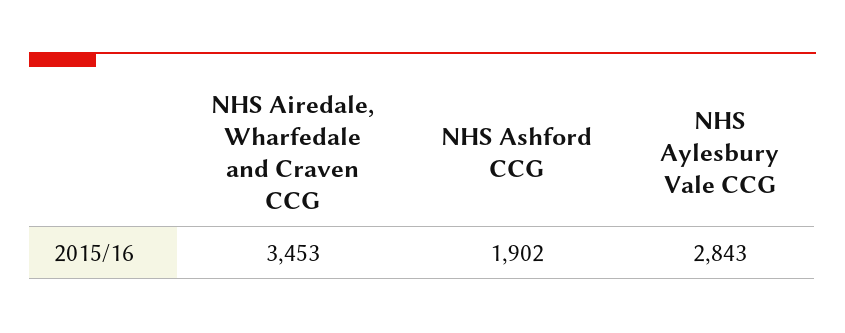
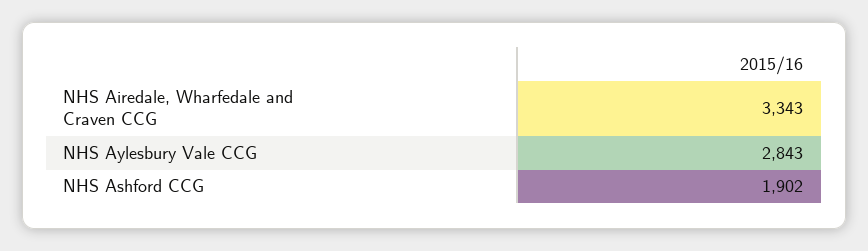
NHS Airedale, Wharfedale and Craven CCG: 3453 -> 3343

